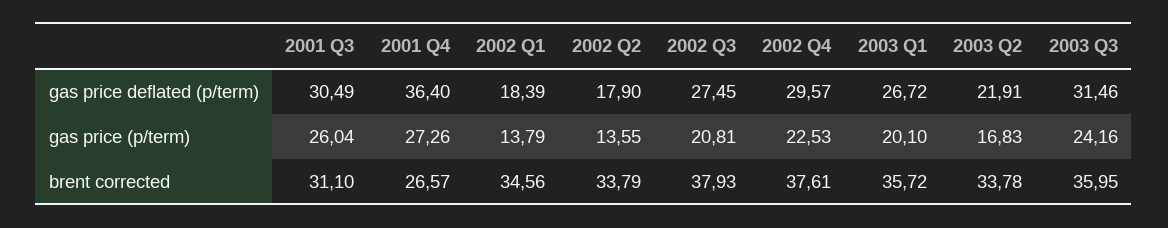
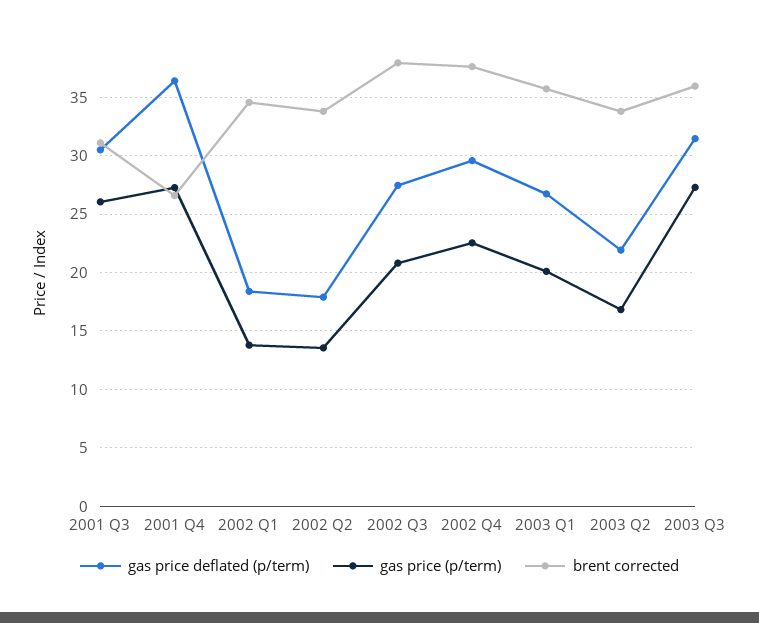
gas price (p/term), 2003 Q3: 24.16 -> 27

